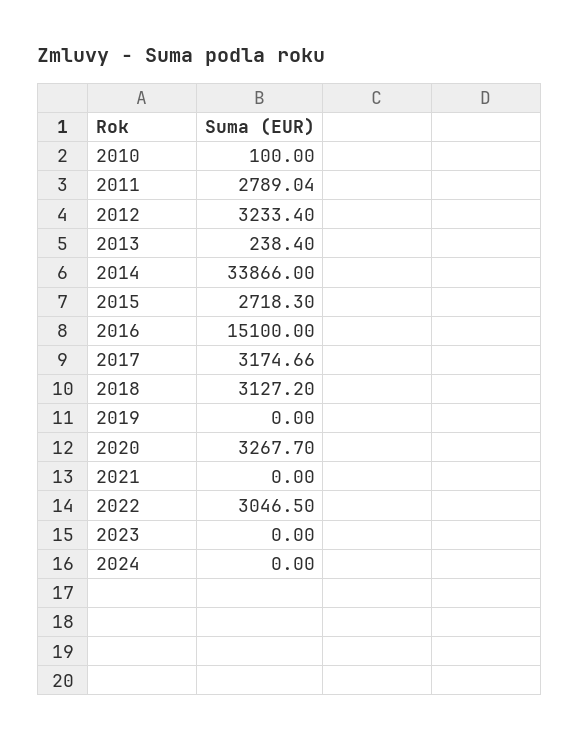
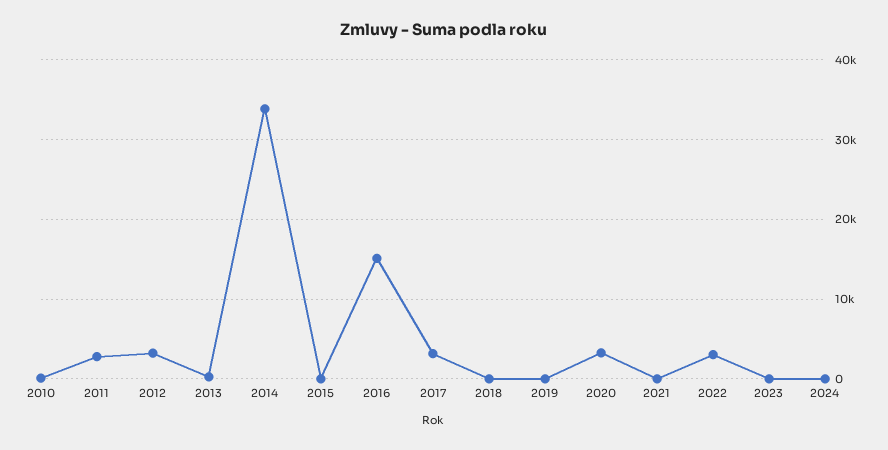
2015: 2718.3 -> 0
2018: 3127.2 -> 0

